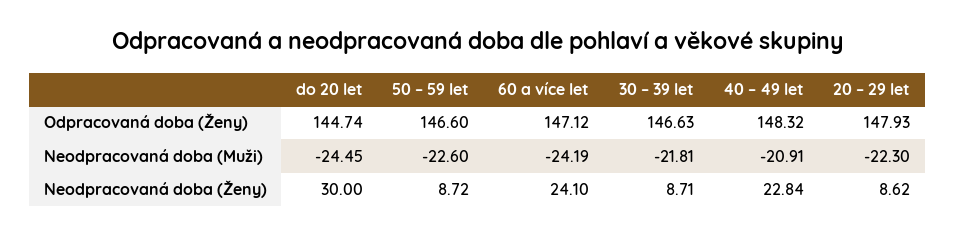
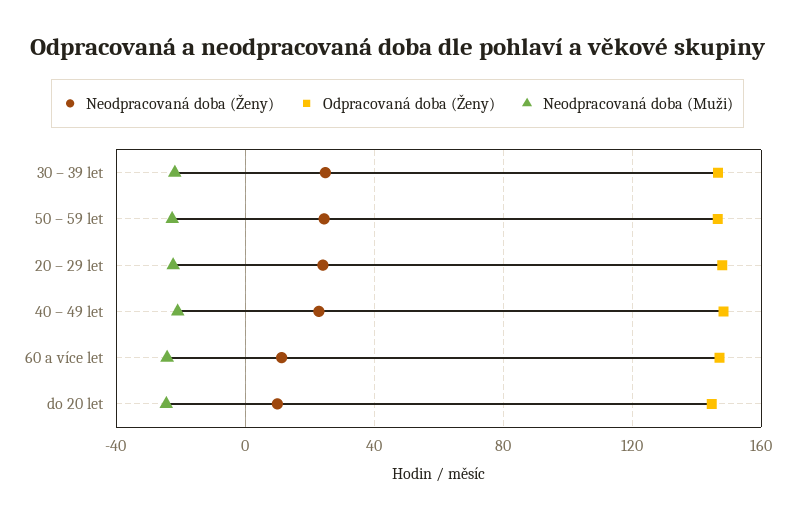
Neodpracovaná doba (Ženy), do 20 let: 30 -> 10
Neodpracovaná doba (Ženy), 50 – 59 let: 8.72 -> 25
Neodpracovaná doba (Ženy), 60 a více let: 24.1 -> 10
Neodpracovaná doba (Ženy), 30 – 39 let: 8.71 -> 25
Neodpracovaná doba (Ženy), 20 – 29 let: 8.62 -> 25

